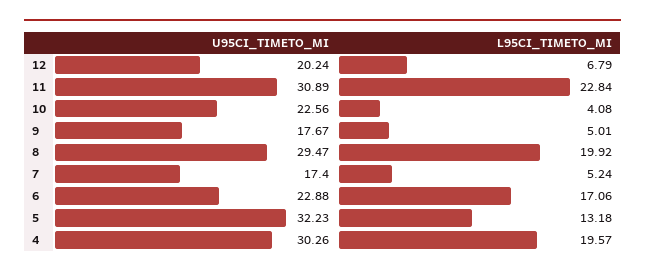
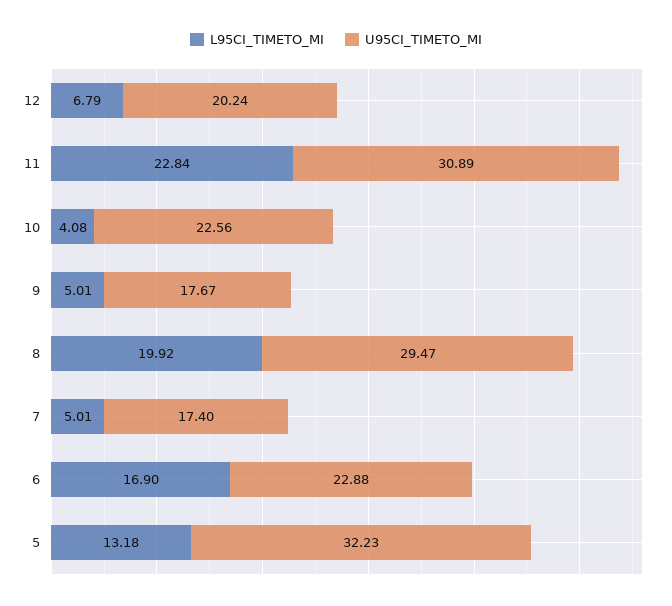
L95CI_TIMETO_MI, 7: 5.24 -> 5.01
L95CI_TIMETO_MI, 6: 17.06 -> 16.9
U95CI_TIMETO_MI, 4: 30.26 -> none
L95CI_TIMETO_MI, 4: 19.57 -> none

